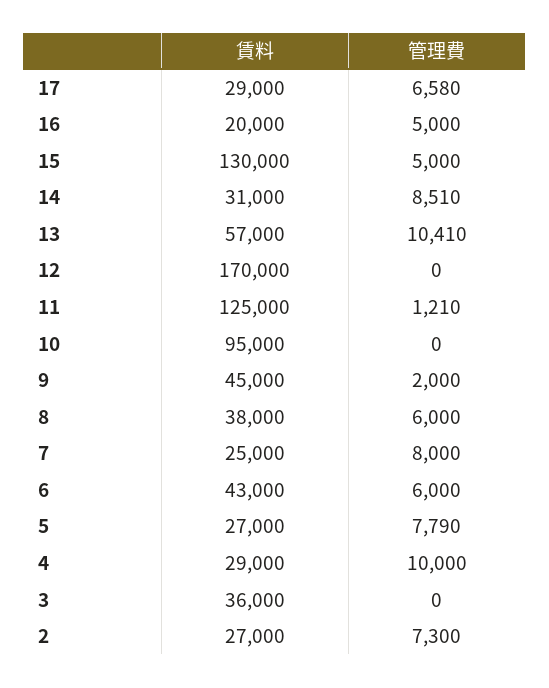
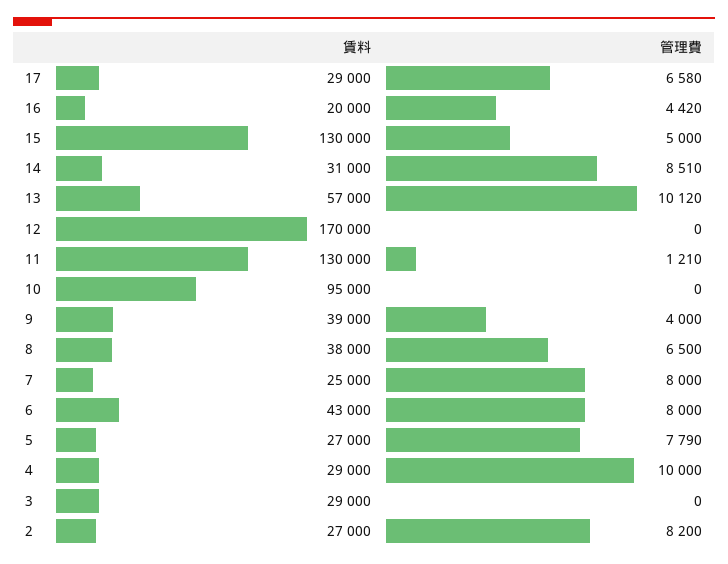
管理費, 16: 5000 -> 4420
管理費, 13: 10410 -> 10120
賃料, 11: 125000 -> 130000
賃料, 9: 45000 -> 39000
管理費, 9: 2000 -> 4000
管理費, 8: 6000 -> 6500
管理費, 6: 6000 -> 8000
賃料, 3: 36000 -> 29000
管理費, 2: 7300 -> 8200

